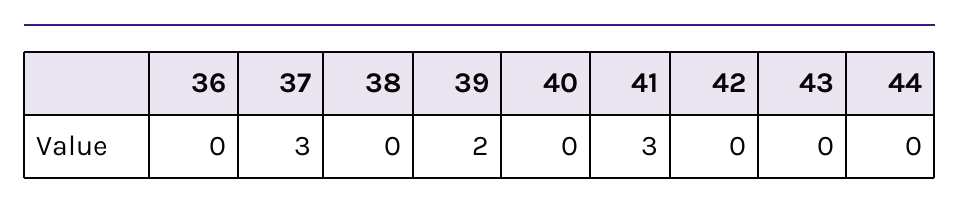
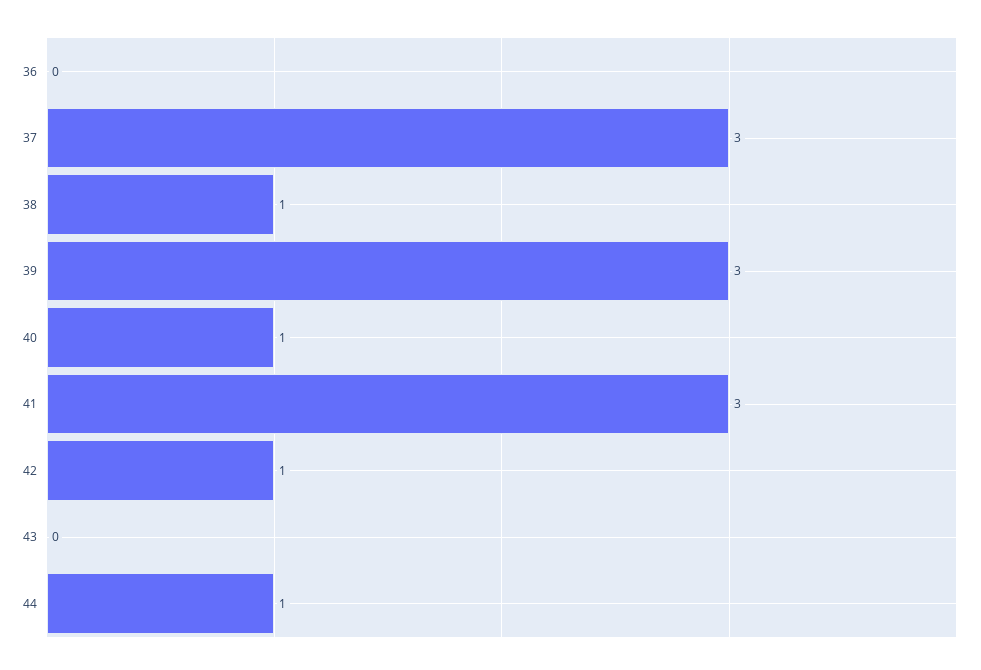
38: 0 -> 1
39: 2 -> 3
40: 0 -> 1
42: 0 -> 1
44: 0 -> 1

